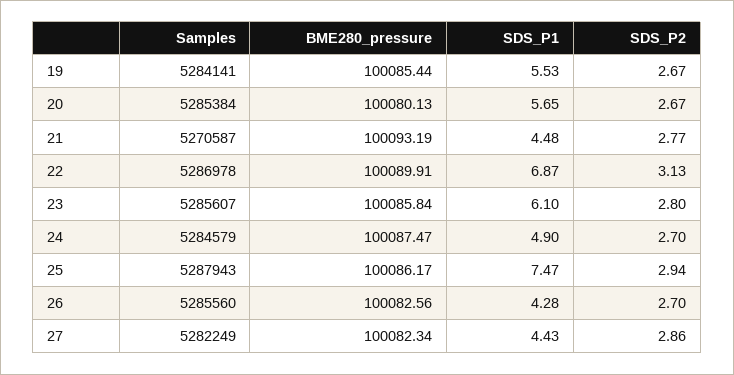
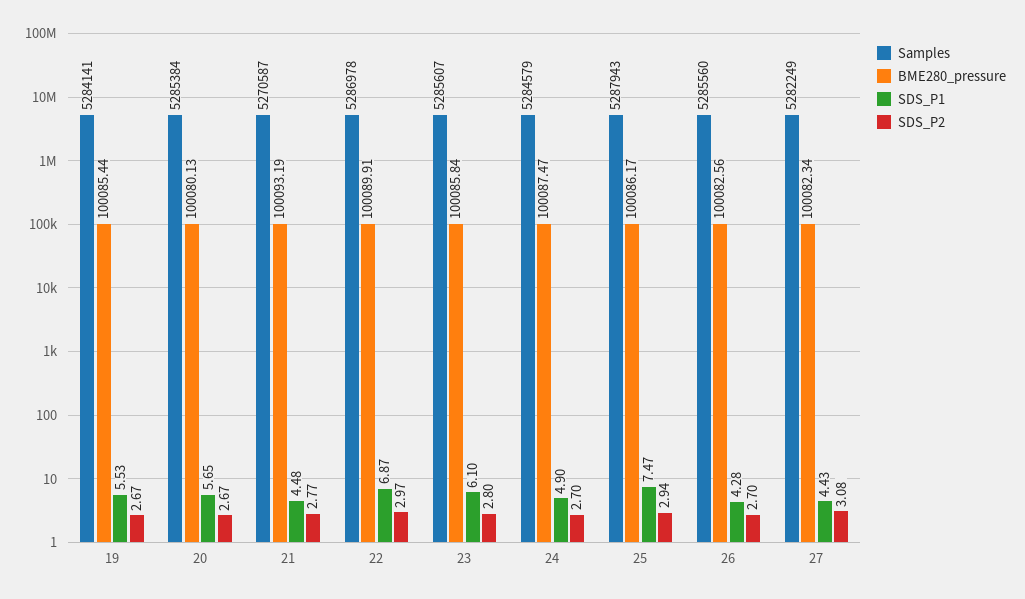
SDS_P2, 22: 3.13 -> 2.97
SDS_P2, 27: 2.86 -> 3.08

